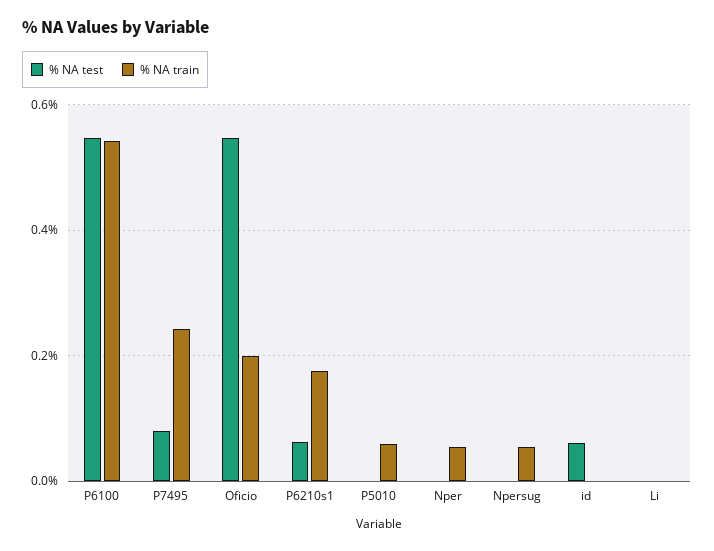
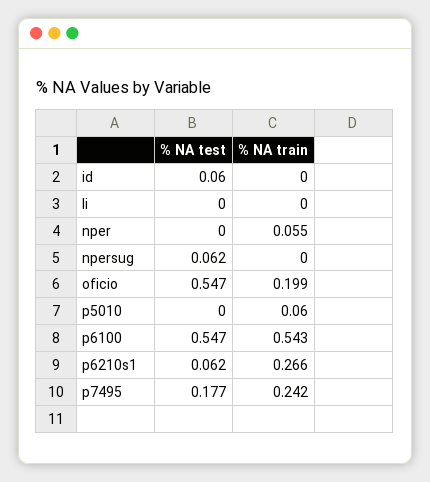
% NA test, P7495: 0.08 -> 0.177
% NA train, P6210s1: 0.18 -> 0.266
% NA test, Npersug: 0 -> 0.062
% NA train, Npersug: 0.06 -> 0

